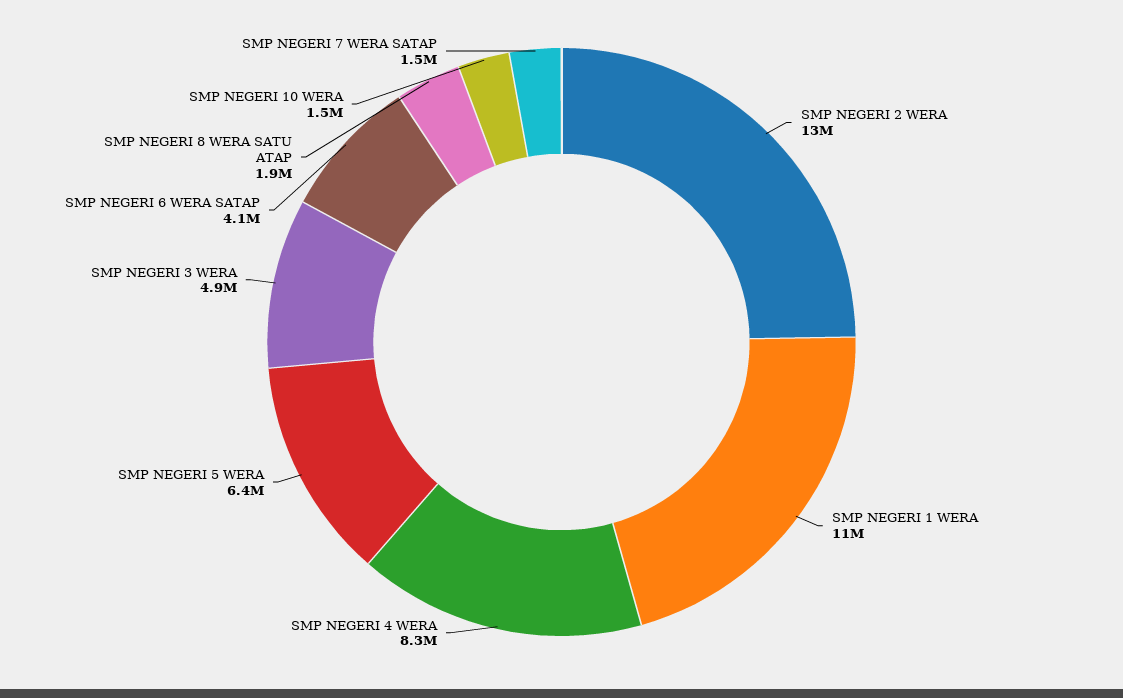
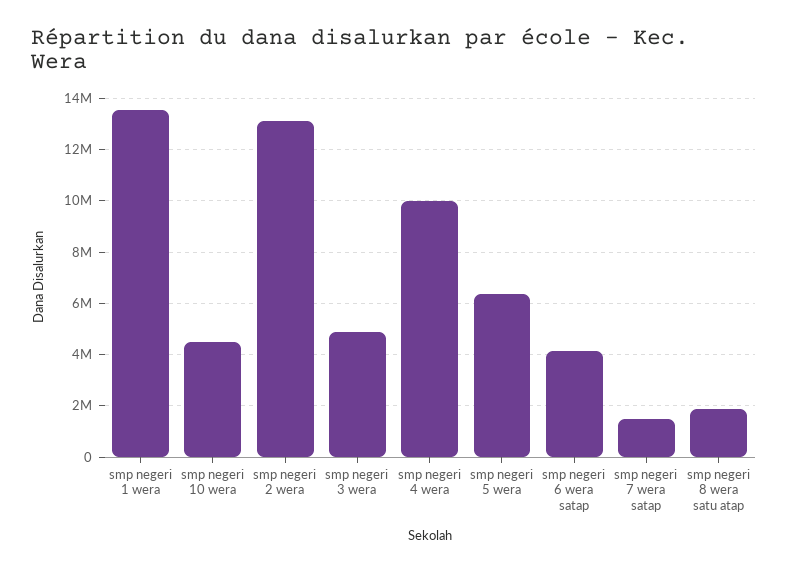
SMP NEGERI 1 WERA: 11000000 -> 13500000
SMP NEGERI 4 WERA: 8300000 -> 10000000
SMP NEGERI 10 WERA: 1500000 -> 4500000

